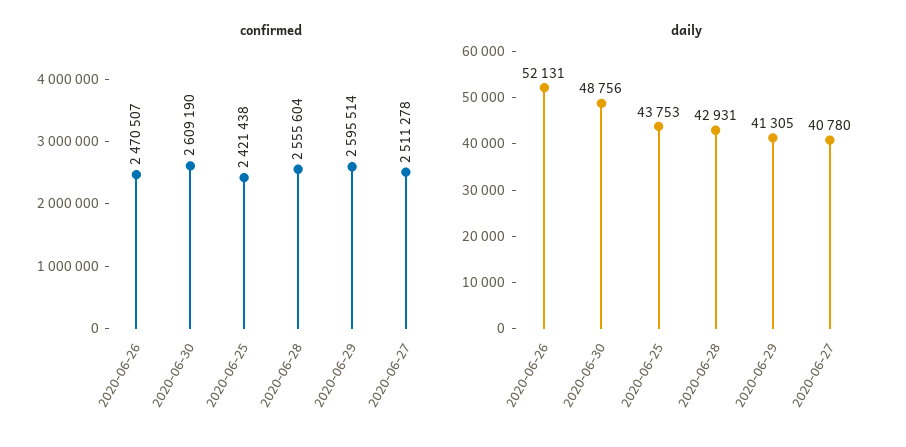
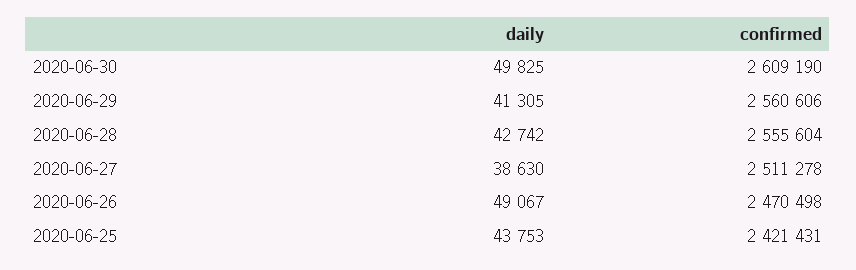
confirmed, 2020-06-26: 2470507 -> 2470498
confirmed, 2020-06-25: 2421438 -> 2421431
confirmed, 2020-06-29: 2595514 -> 2560606
daily, 2020-06-26: 52131 -> 49067
daily, 2020-06-30: 48756 -> 49825
daily, 2020-06-28: 42931 -> 42742
daily, 2020-06-27: 40780 -> 38630

